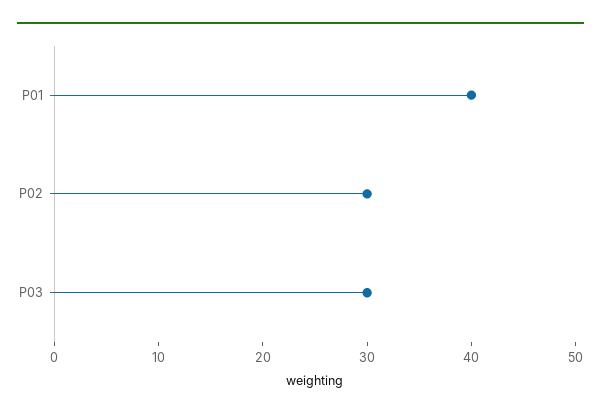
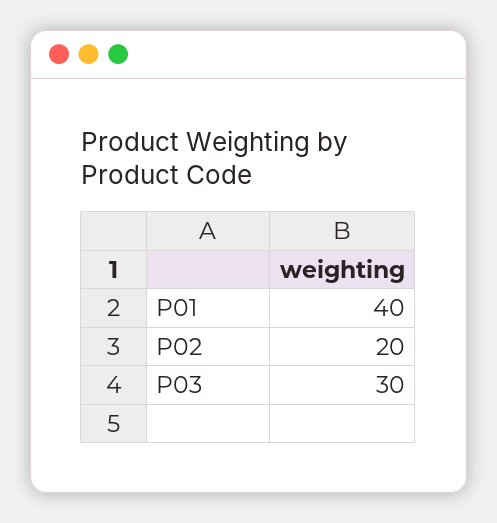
P02: 30 -> 20

